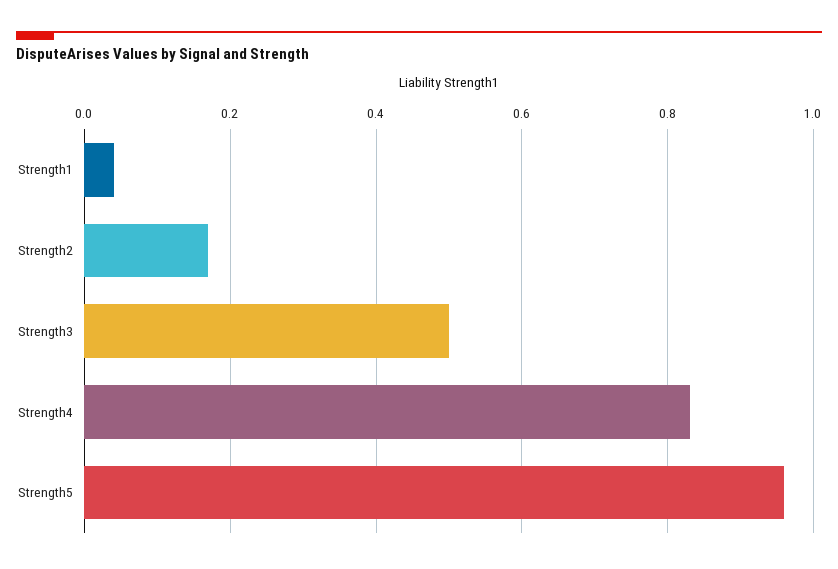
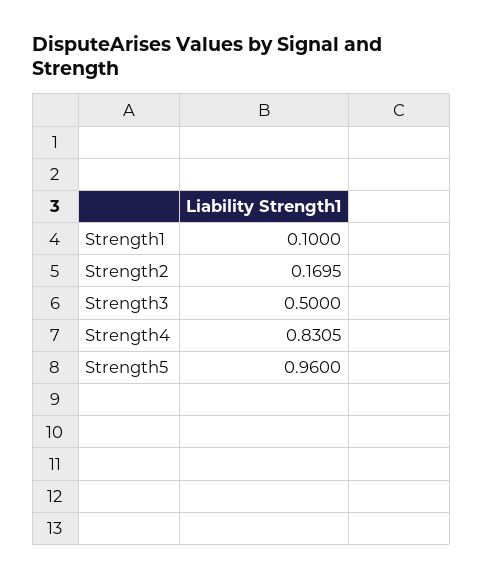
Strength1: 0.04 -> 0.1

